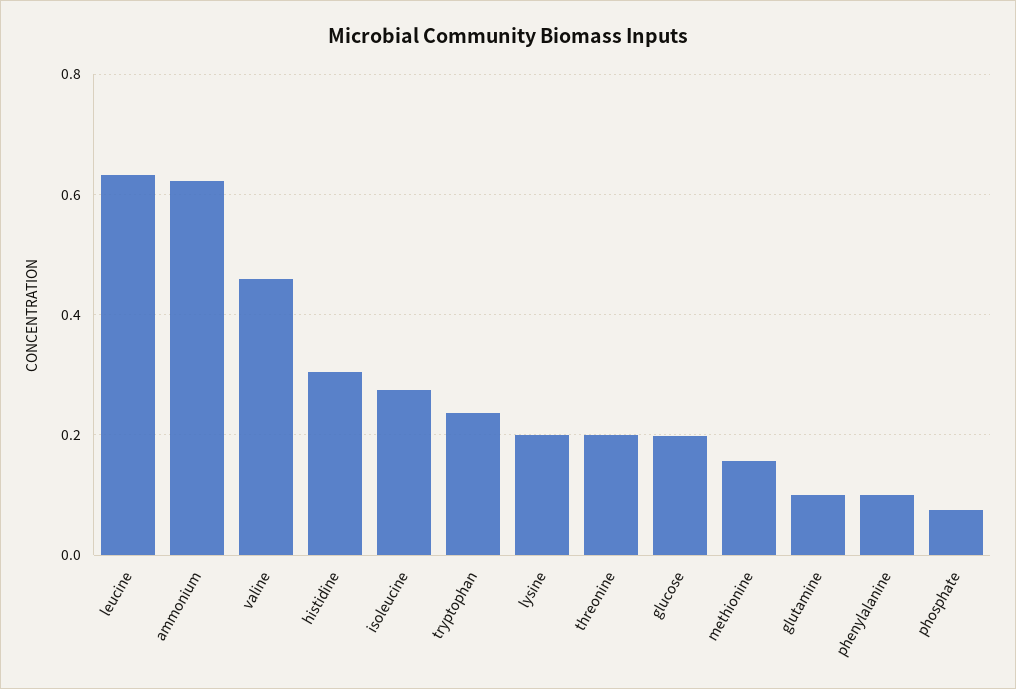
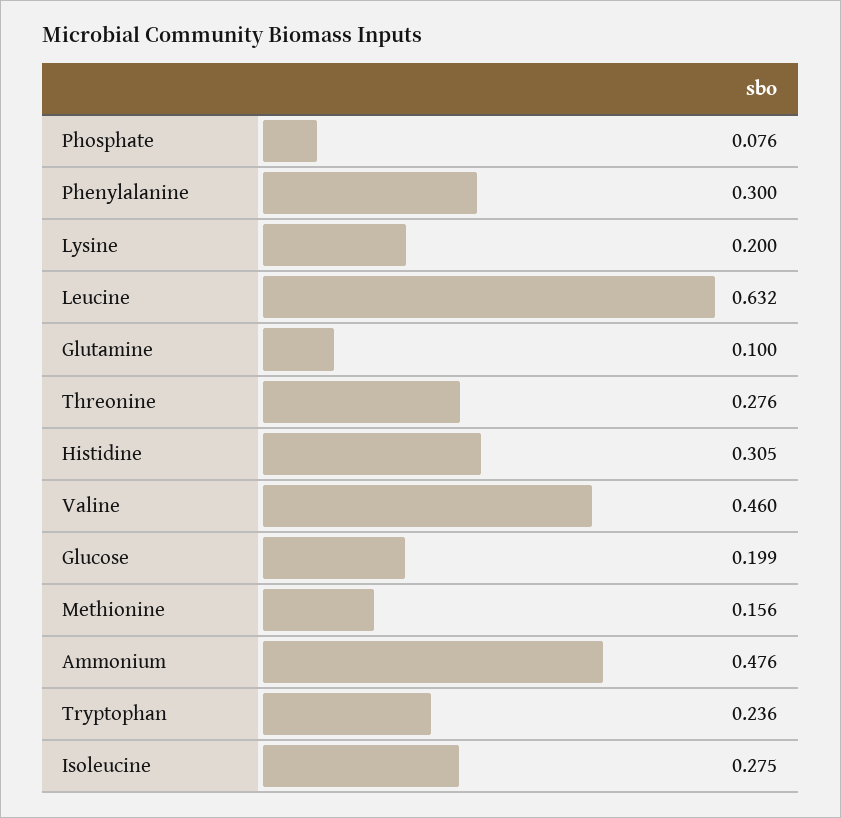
ammonium: 0.62 -> 0.476
threonine: 0.2 -> 0.276
phenylalanine: 0.1 -> 0.3

